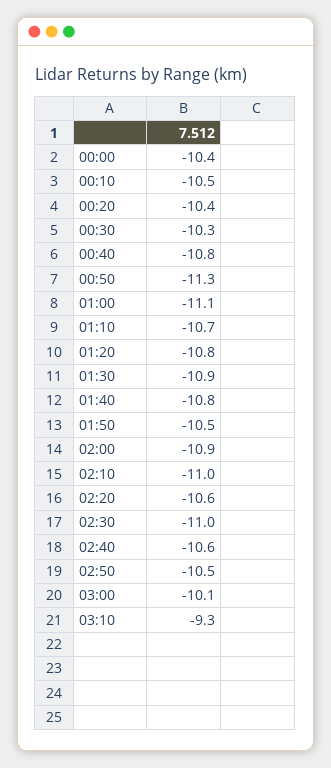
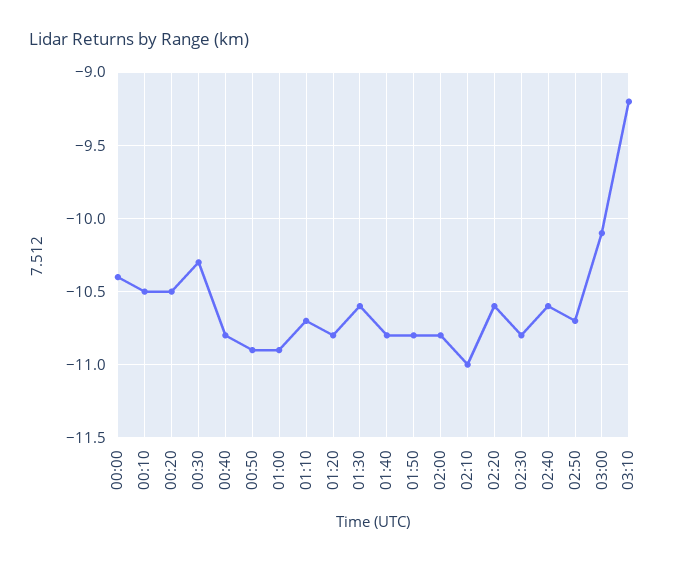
00:20: -10.4 -> -10.5
00:50: -11.3 -> -10.9
01:00: -11.1 -> -10.9
01:30: -10.9 -> -10.6
01:50: -10.5 -> -10.8
02:00: -10.9 -> -10.8
02:30: -11 -> -10.8
02:50: -10.5 -> -10.7
03:10: -9.3 -> -9.2

